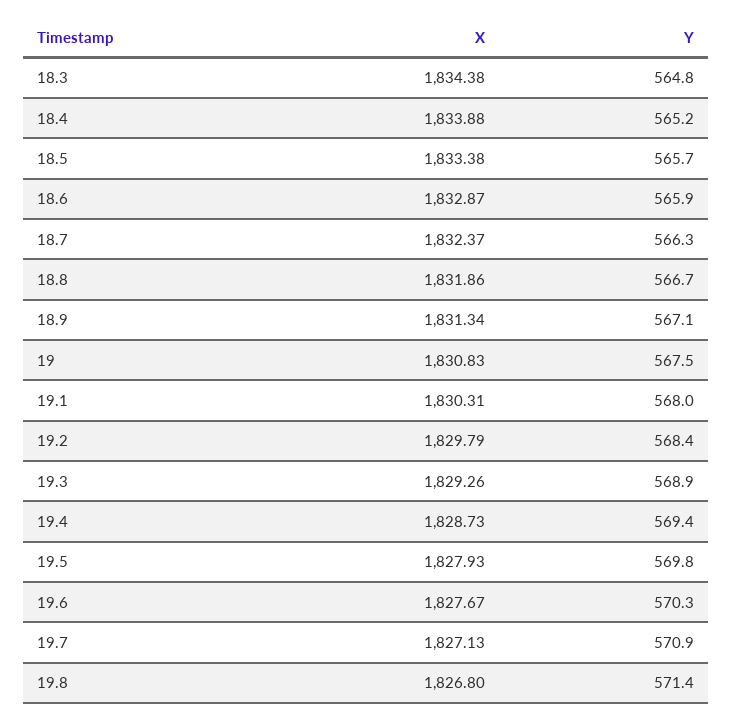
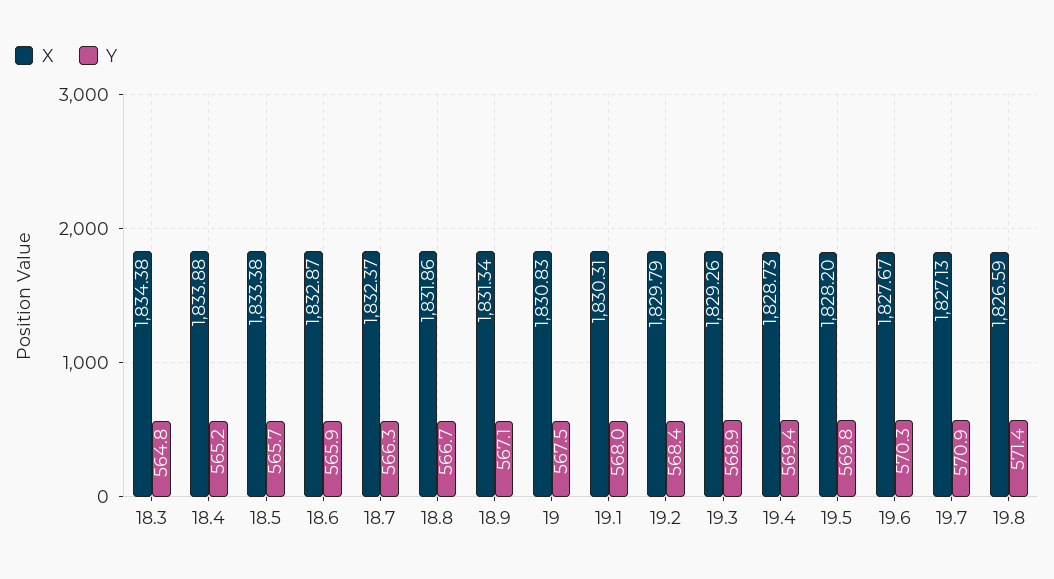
X, 19.5: 1827.93 -> 1828.2
X, 19.8: 1826.8 -> 1826.59

